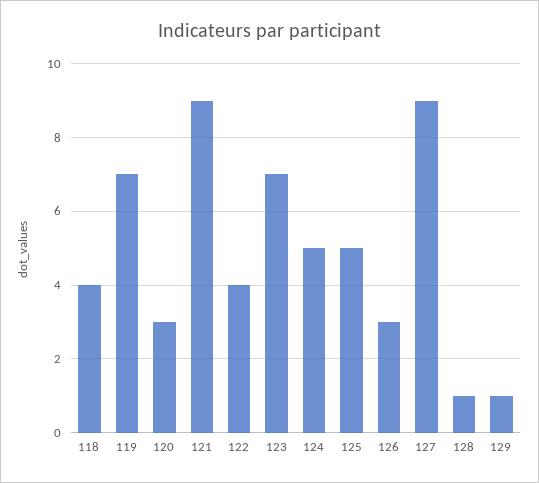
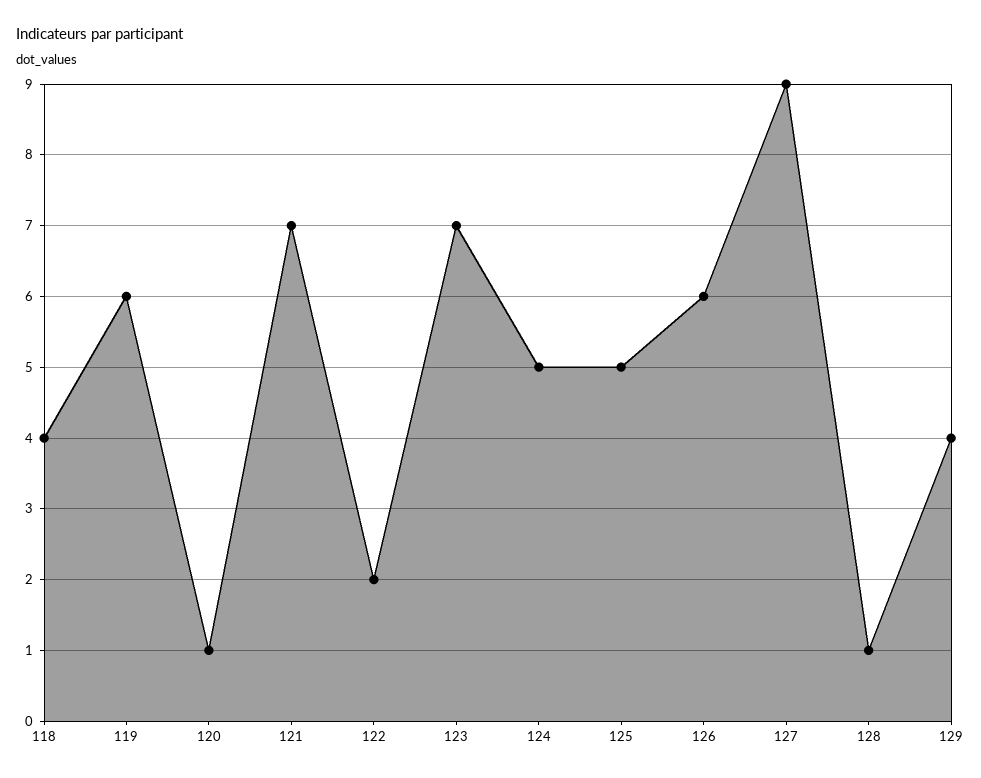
119: 7 -> 6
120: 3 -> 1
121: 9 -> 7
122: 4 -> 2
126: 3 -> 6
129: 1 -> 4

